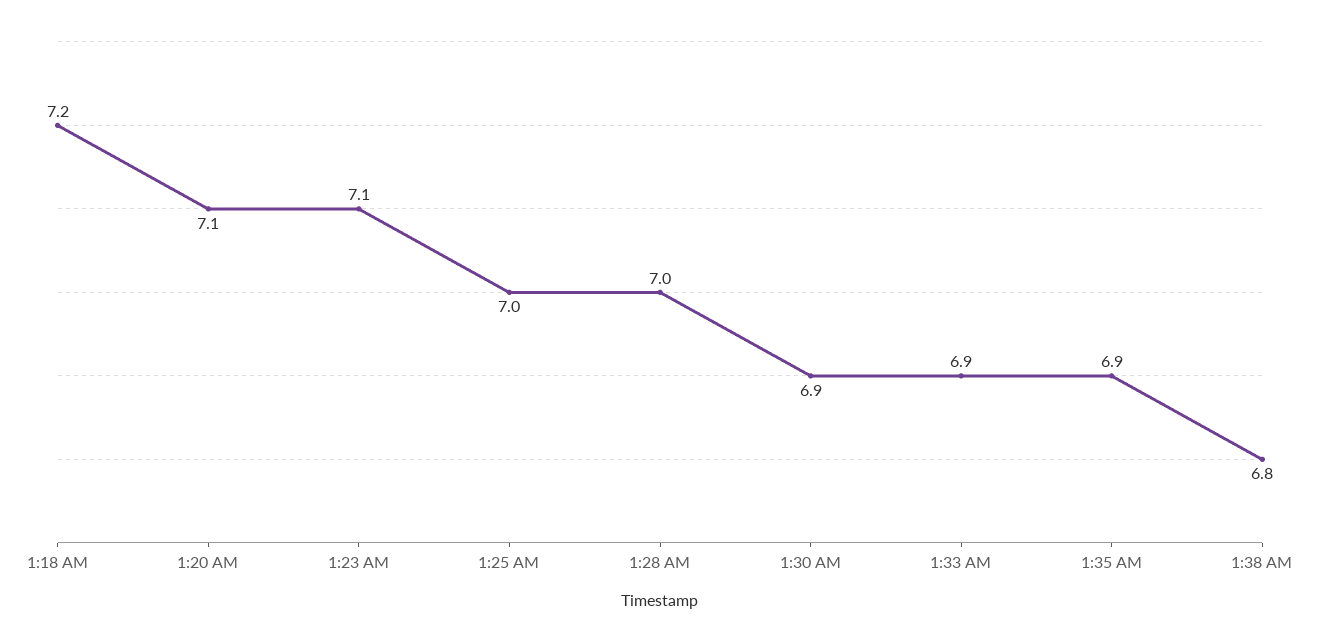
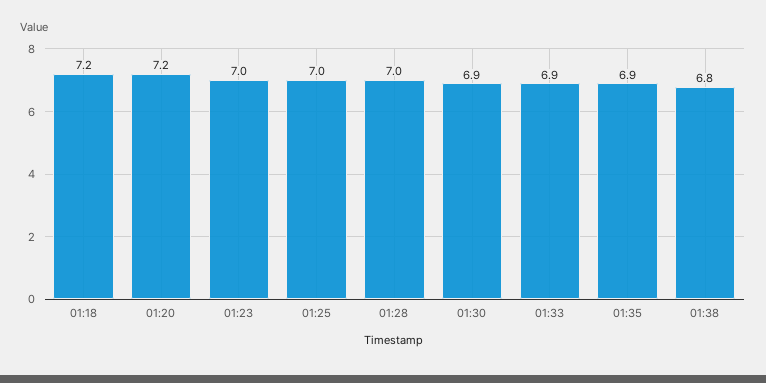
1:20 AM: 7.1 -> 7.2
1:23 AM: 7.1 -> 7

